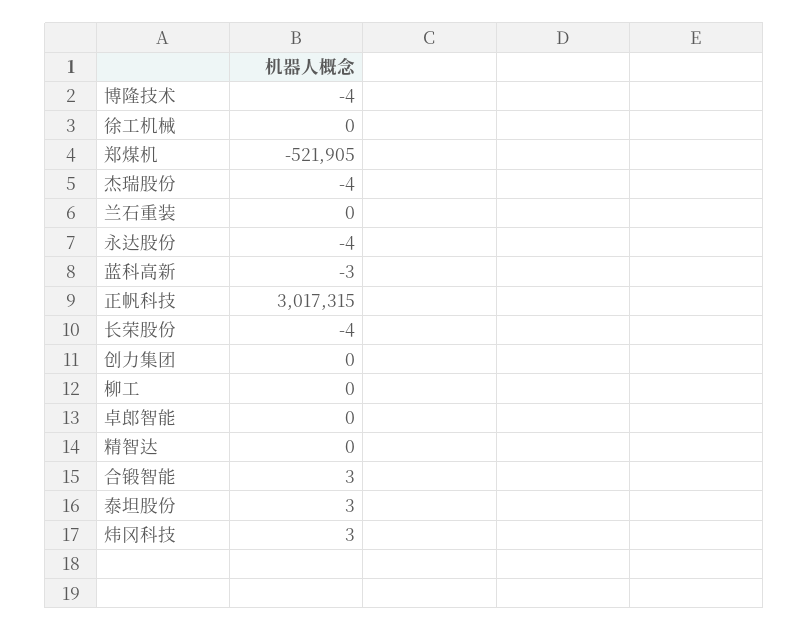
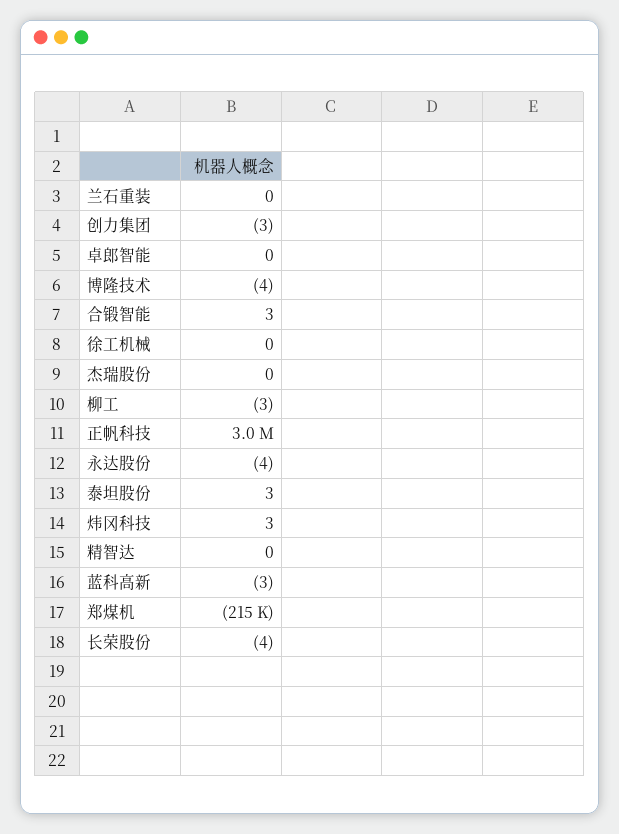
郑煤机: -521905 -> -215000
杰瑞股份: -4 -> 0
创力集团: 0 -> -3
柳工: 0 -> -3

